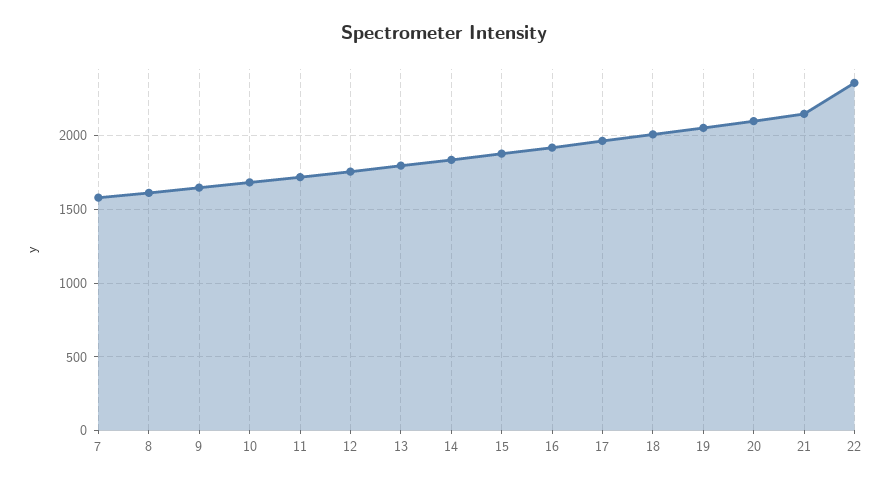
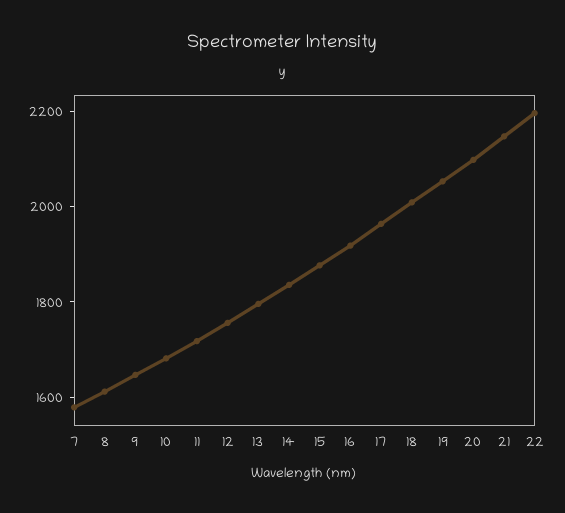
22: 2350 -> 2200

